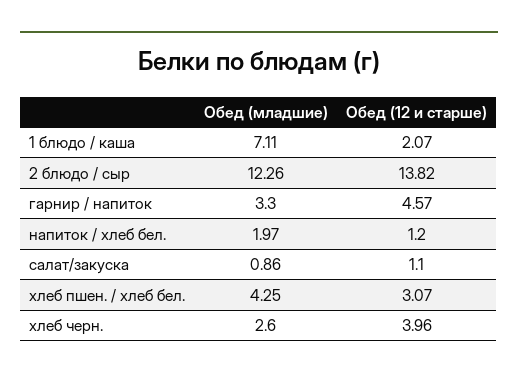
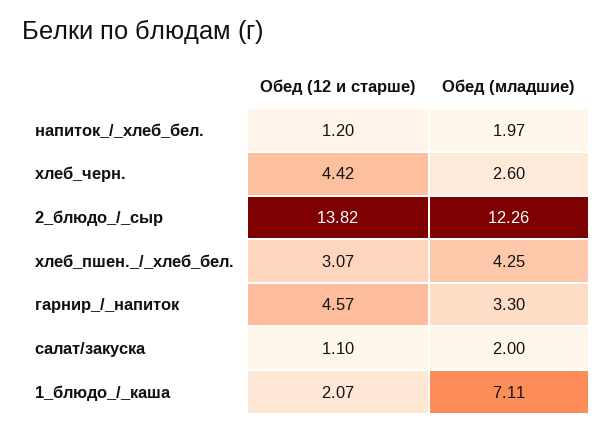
Обед (младшие), салат/закуска: 0.86 -> 2
Обед (12 и старше), хлеб черн.: 3.96 -> 4.42

